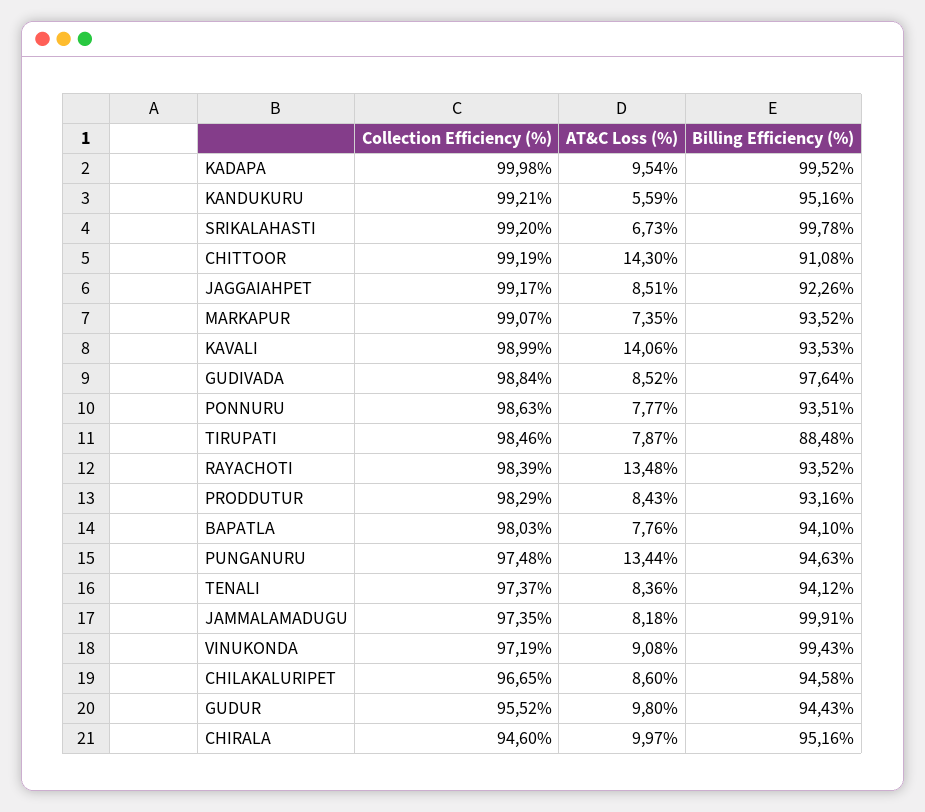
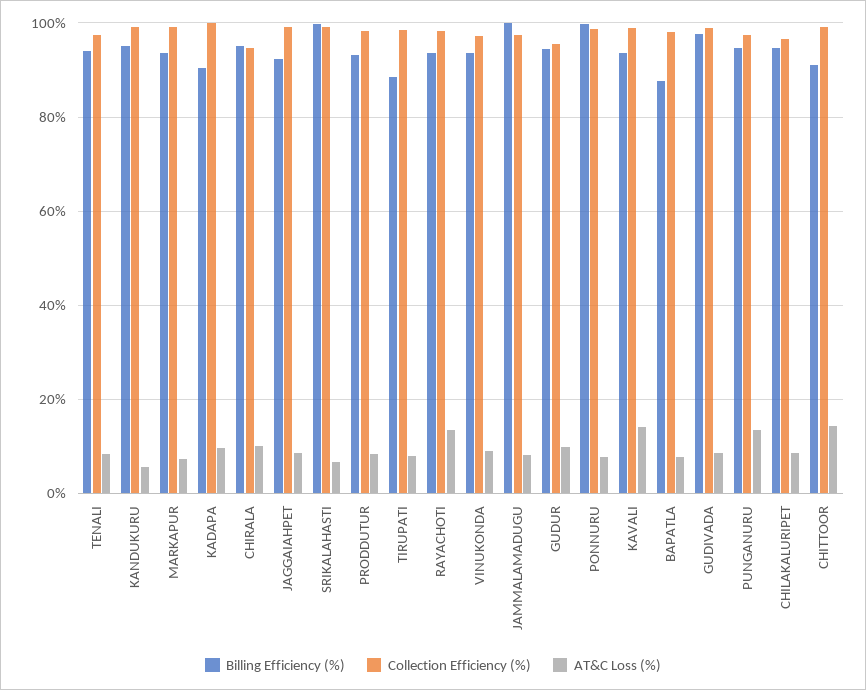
Billing Efficiency (%), KADAPA: 99.52 -> 90
Billing Efficiency (%), PONNURU: 93.51 -> 100
Billing Efficiency (%), BAPATLA: 94.1 -> 88
Billing Efficiency (%), VINUKONDA: 99.43 -> 94

